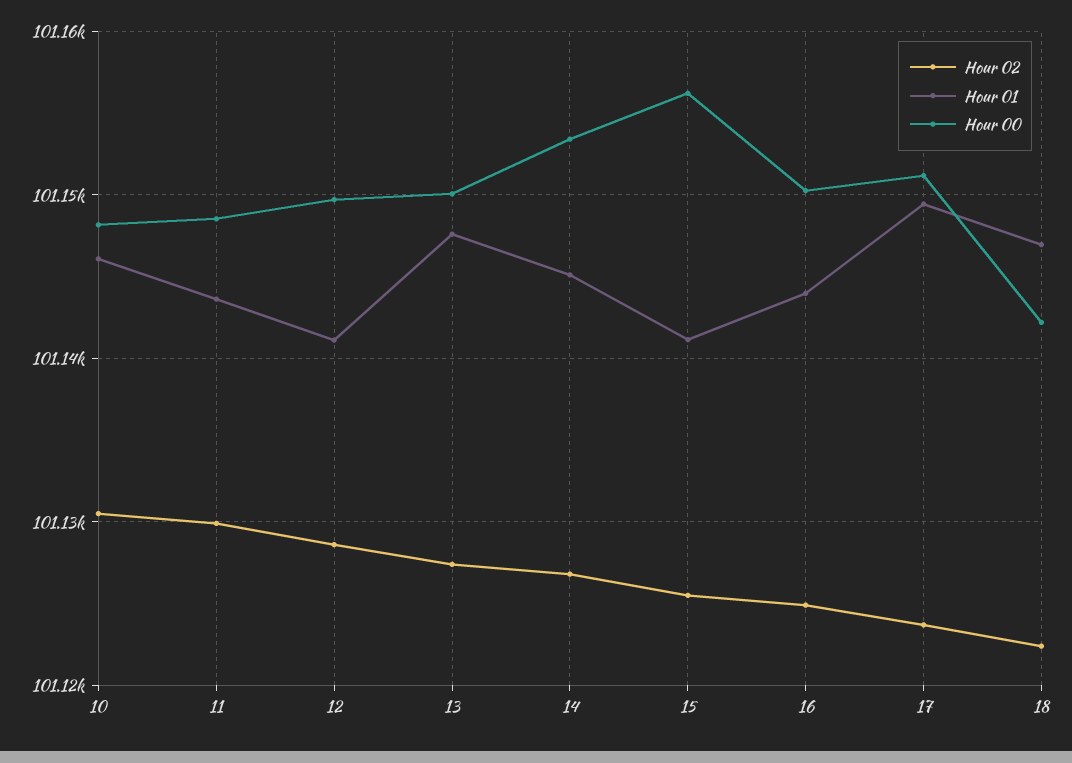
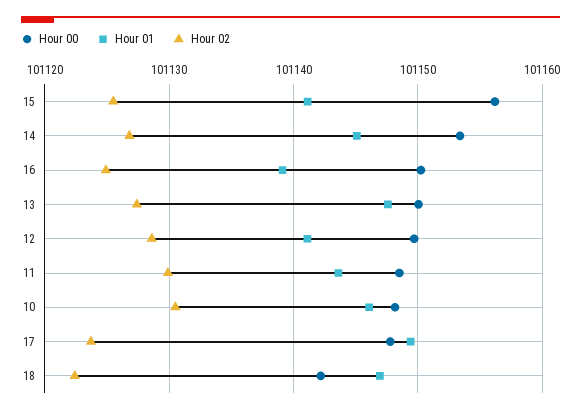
Hour 01, 16: 101144 -> 101139
Hour 00, 17: 101151 -> 101148

